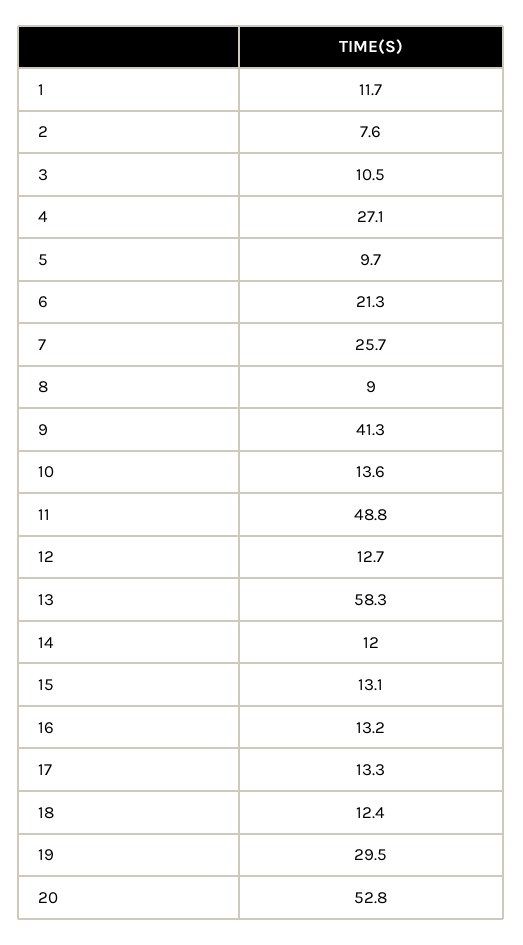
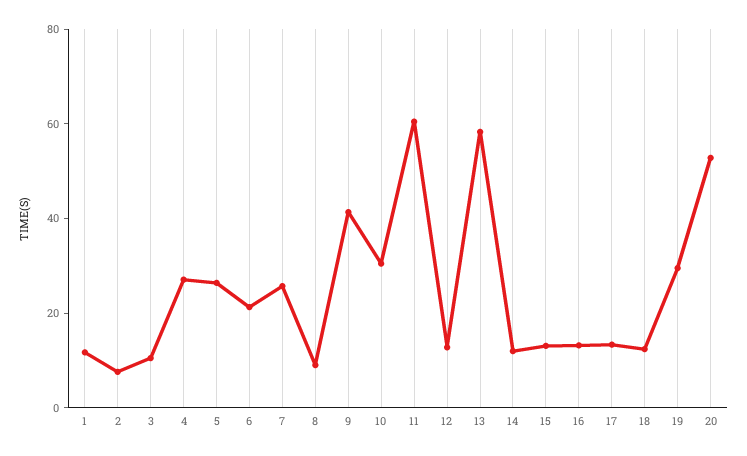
5: 9.7 -> 25
10: 13.6 -> 30
11: 48.8 -> 60

